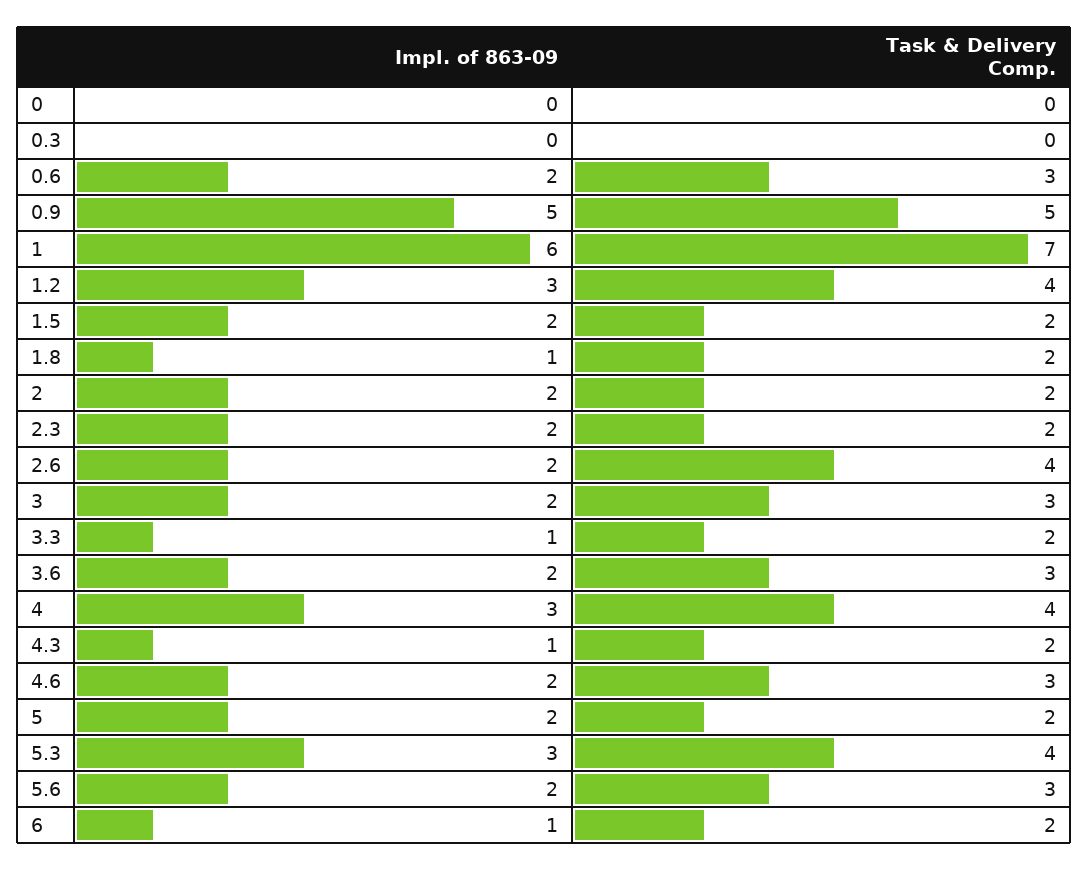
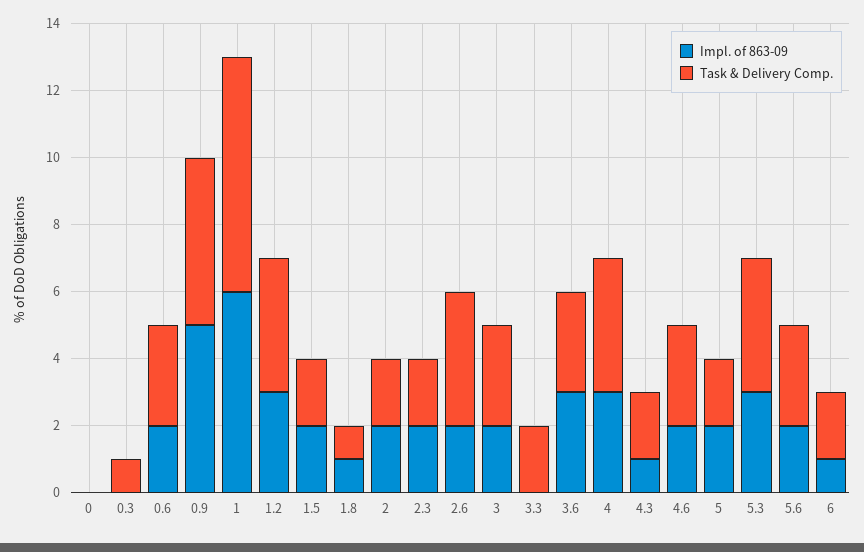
Task & Delivery Comp., 0.3: 0 -> 1
Task & Delivery Comp., 1.8: 2 -> 1
Impl. of 863-09, 3.3: 1 -> 0
Impl. of 863-09, 3.6: 2 -> 3

